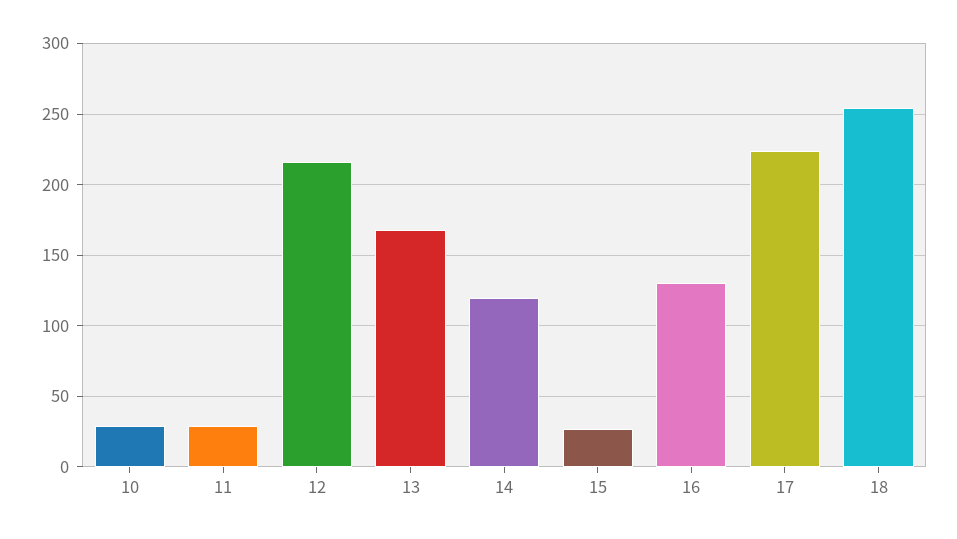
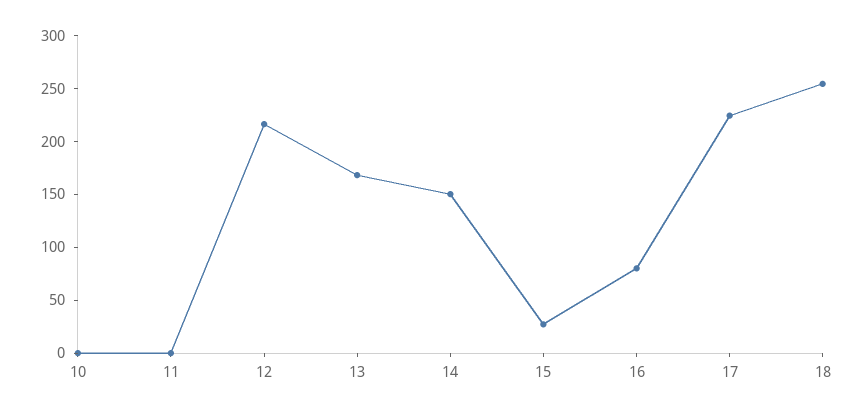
10: 30 -> 0
11: 30 -> 0
14: 120 -> 150
16: 130 -> 80

